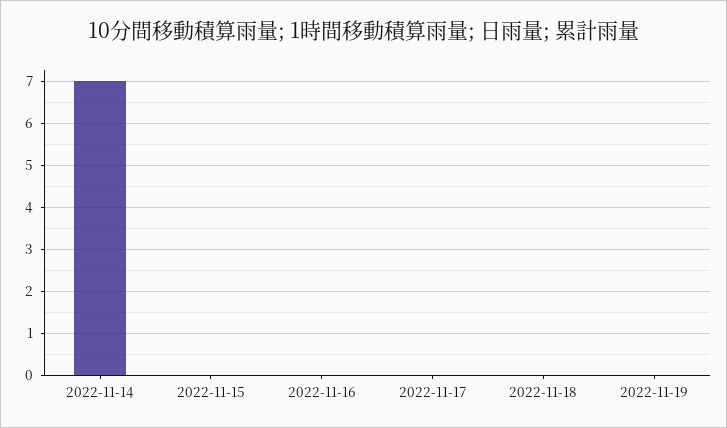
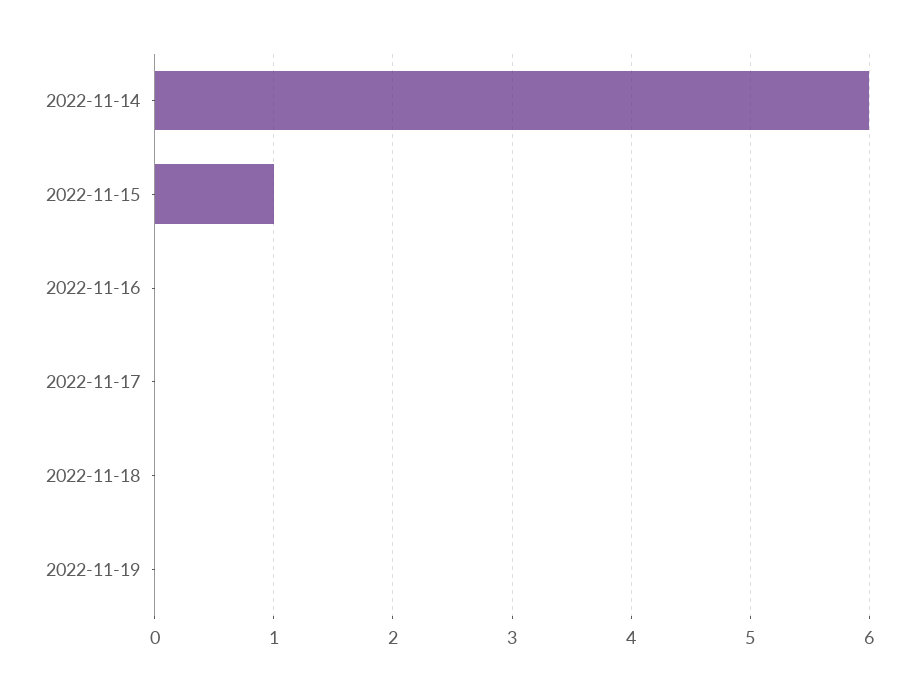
2022-11-14: 7 -> 6
2022-11-15: 0 -> 1

